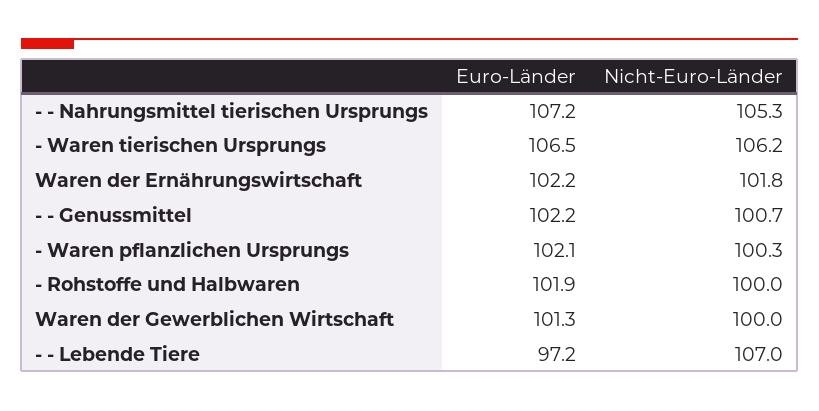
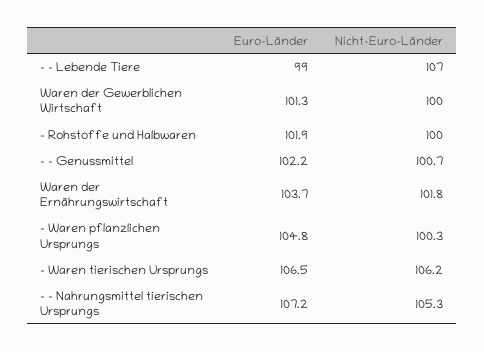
Euro-Länder, Waren der Ernährungswirtschaft: 102.2 -> 103.7
Euro-Länder, - Waren pflanzlichen Ursprungs: 102.1 -> 104.8
Euro-Länder, - - Lebende Tiere: 97.2 -> 99

